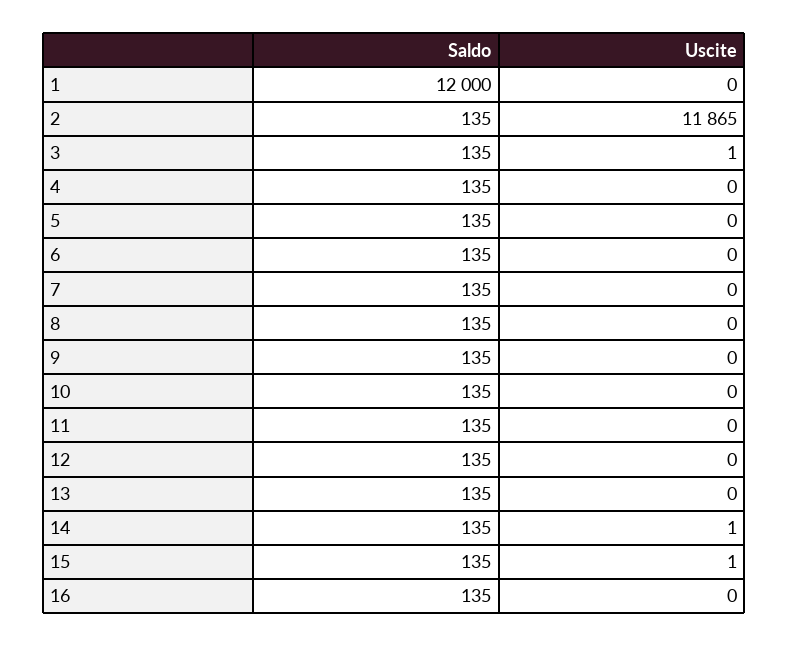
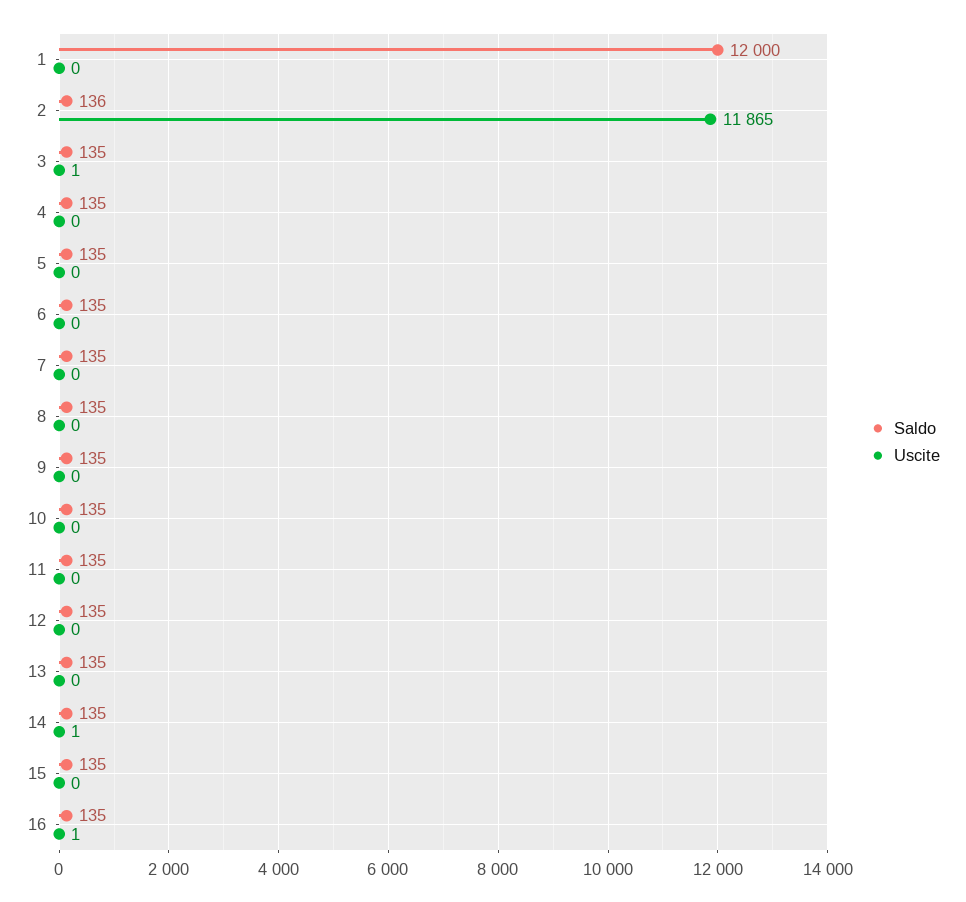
Saldo, 2: 135 -> 136
Uscite, 15: 1 -> 0
Uscite, 16: 0 -> 1

